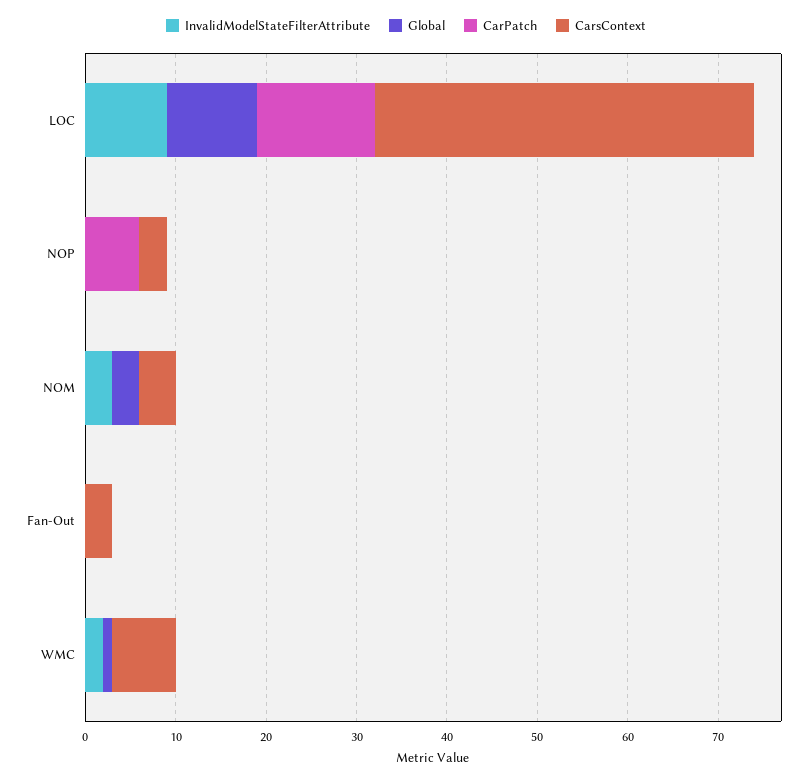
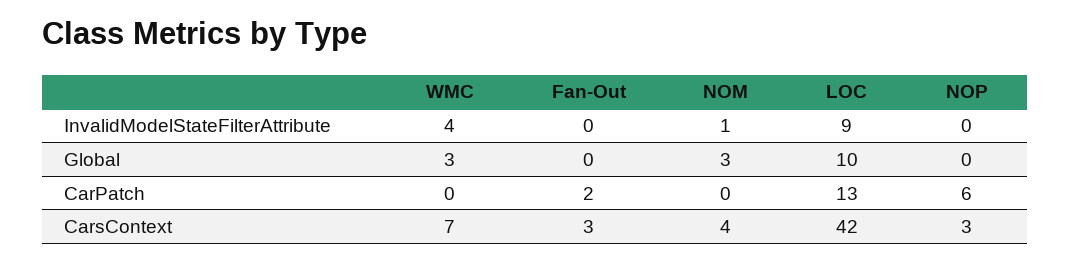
InvalidModelStateFilterAttribute, NOM: 3 -> 1
CarPatch, Fan-Out: 0 -> 2
InvalidModelStateFilterAttribute, WMC: 2 -> 4
Global, WMC: 1 -> 3

